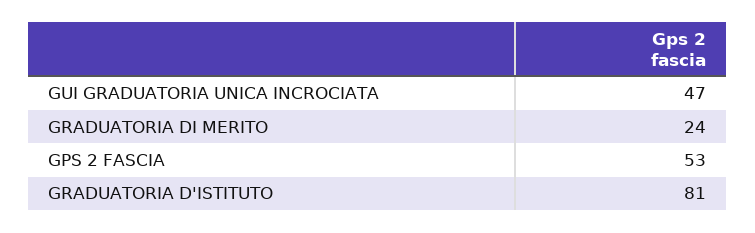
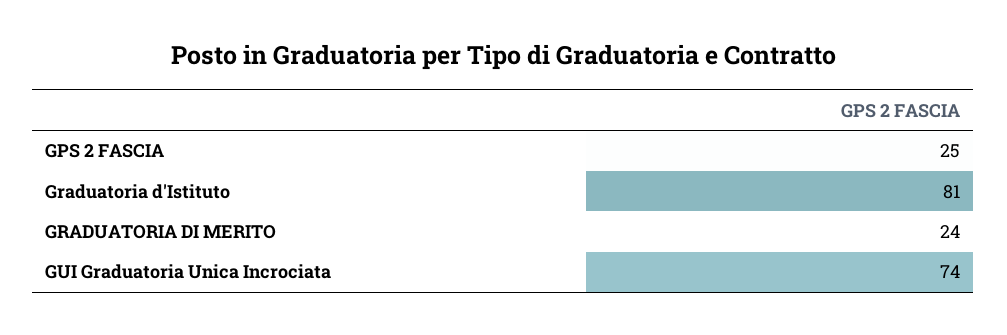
GUI GRADUATORIA UNICA INCROCIATA: 47 -> 74
GPS 2 FASCIA: 53 -> 25

